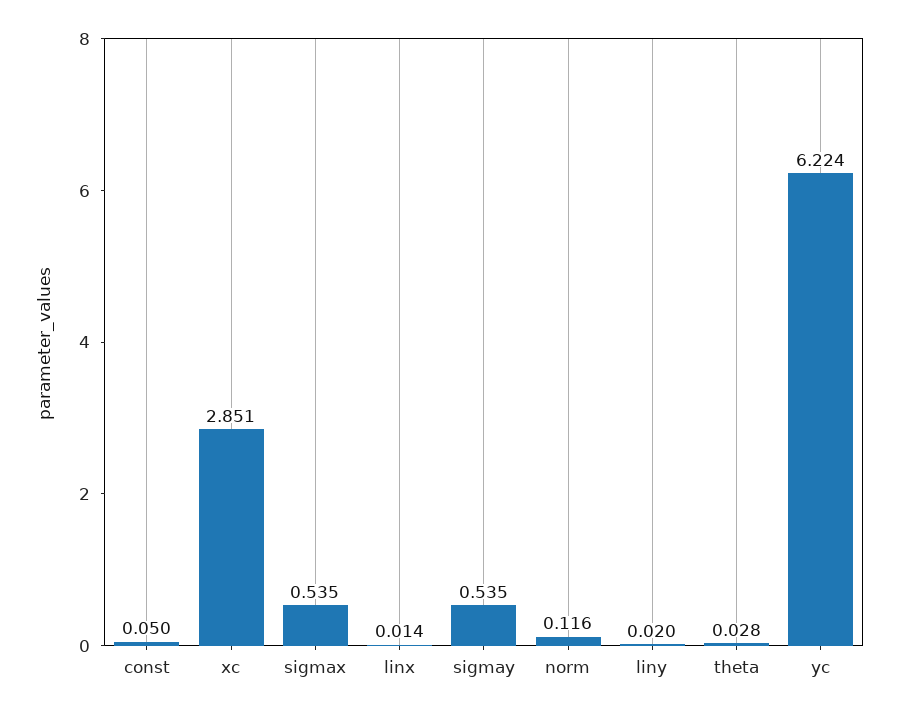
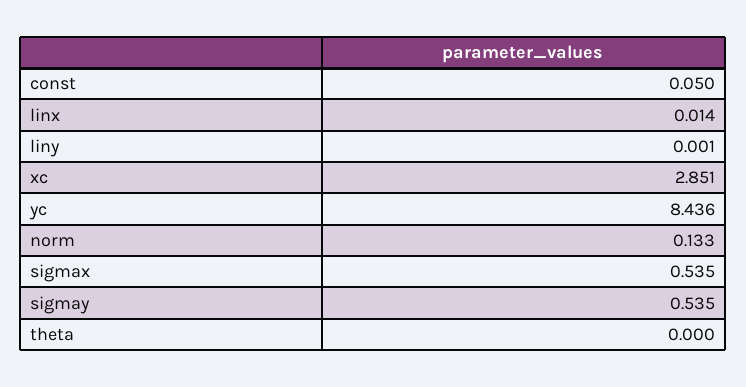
norm: 0.116 -> 0.133
liny: 0.02 -> 0.001
theta: 0.028 -> 0
yc: 6.224 -> 8.436

